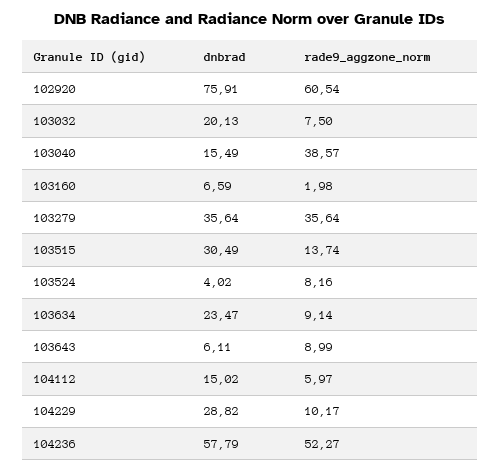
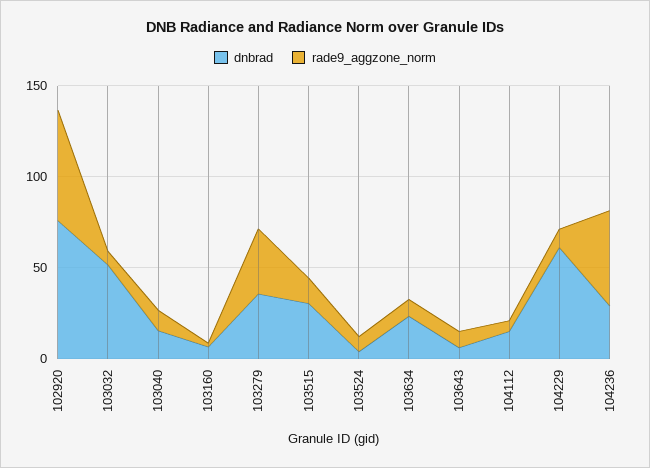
dnbrad, 103032: 20.13 -> 50
rade9_aggzone_norm, 103040: 38.57 -> 10
dnbrad, 104229: 28.82 -> 60
dnbrad, 104236: 57.79 -> 30

